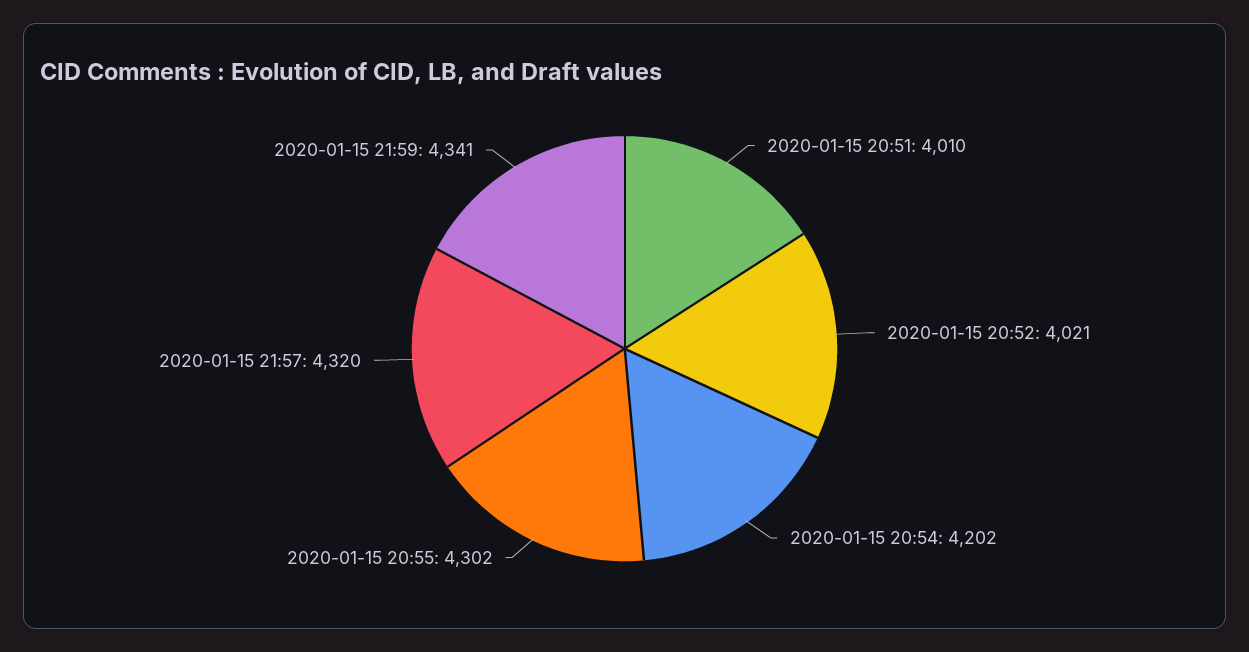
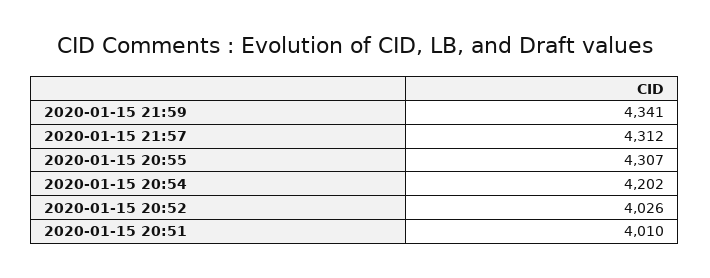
2020-01-15 20:52: 4021 -> 4026
2020-01-15 20:55: 4302 -> 4307
2020-01-15 21:57: 4320 -> 4312

